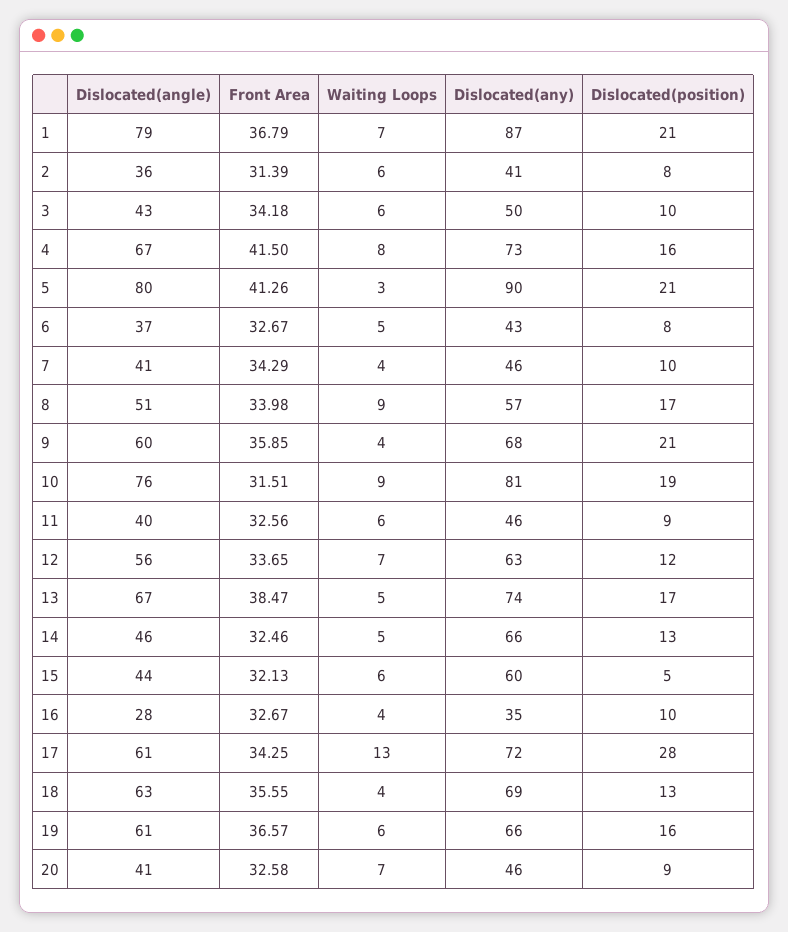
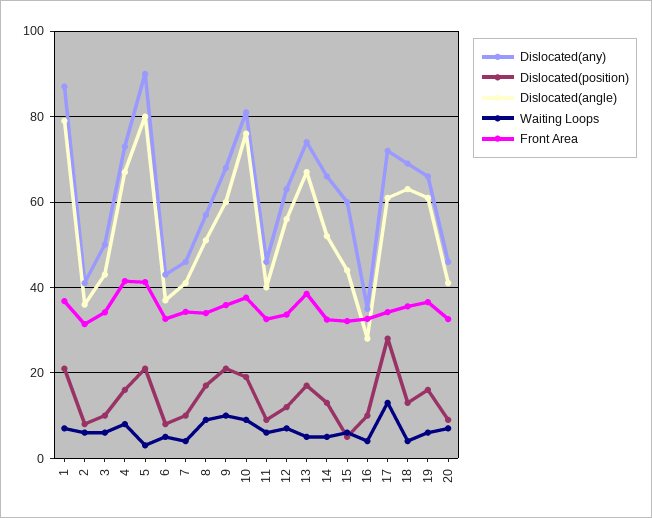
Waiting Loops, 9: 4 -> 10
Front Area, 10: 31.51 -> 38
Dislocated(angle), 14: 46 -> 52

